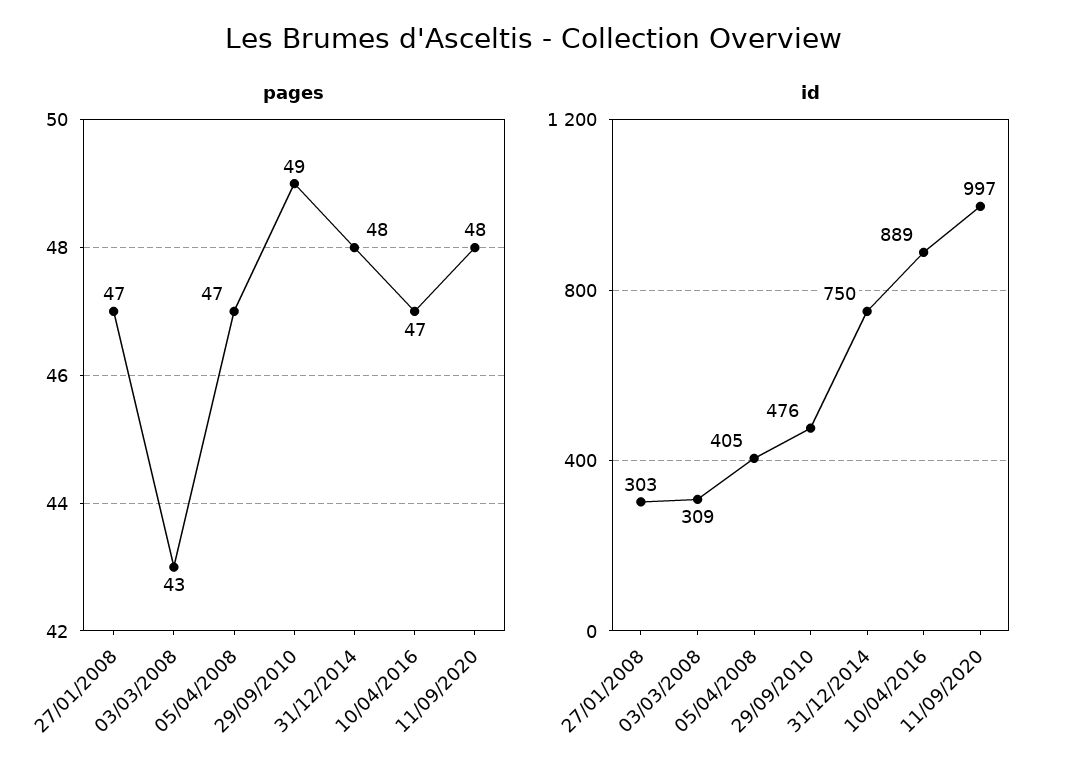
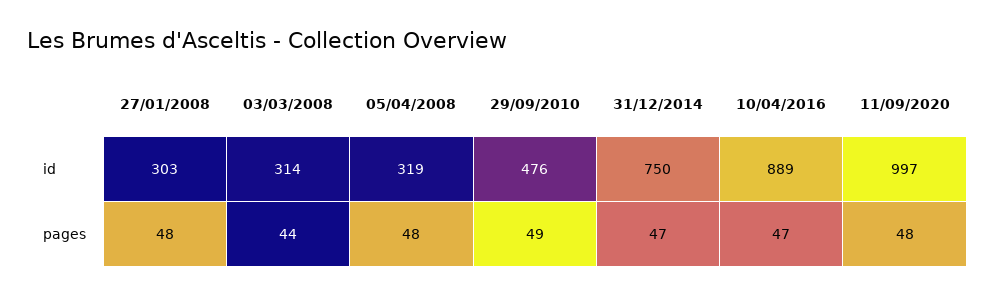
pages, 27/01/2008: 47 -> 48
pages, 03/03/2008: 43 -> 44
pages, 05/04/2008: 47 -> 48
pages, 31/12/2014: 48 -> 47
id, 03/03/2008: 309 -> 314
id, 05/04/2008: 405 -> 319

